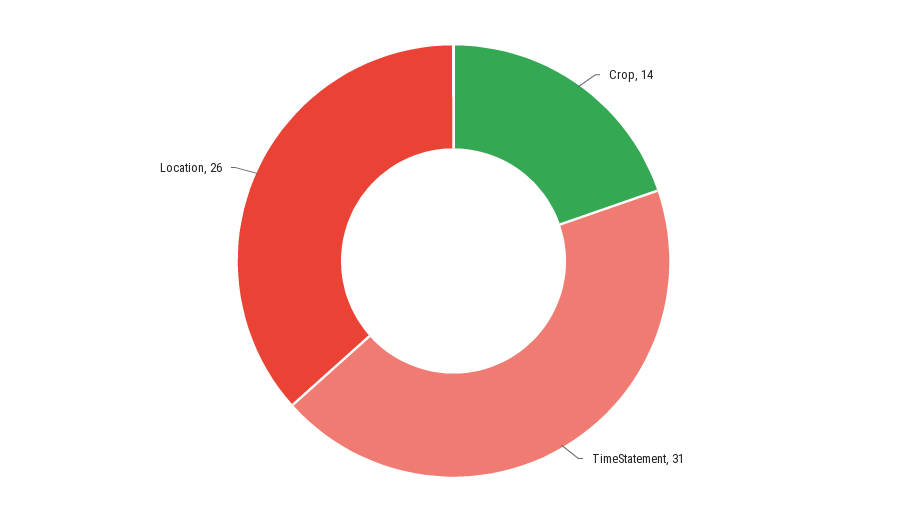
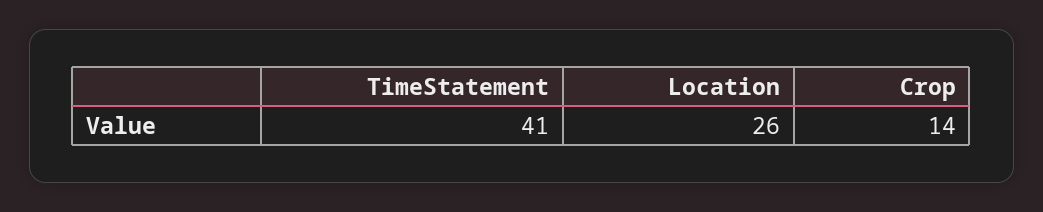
TimeStatement: 31 -> 41

